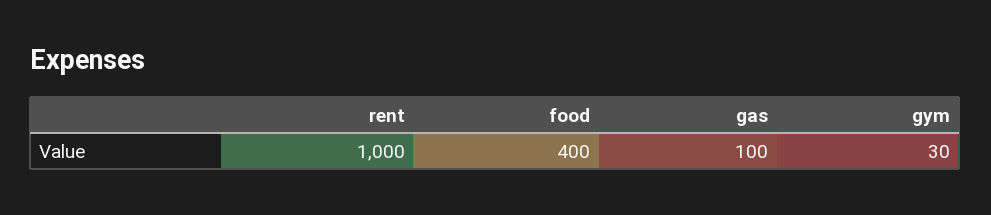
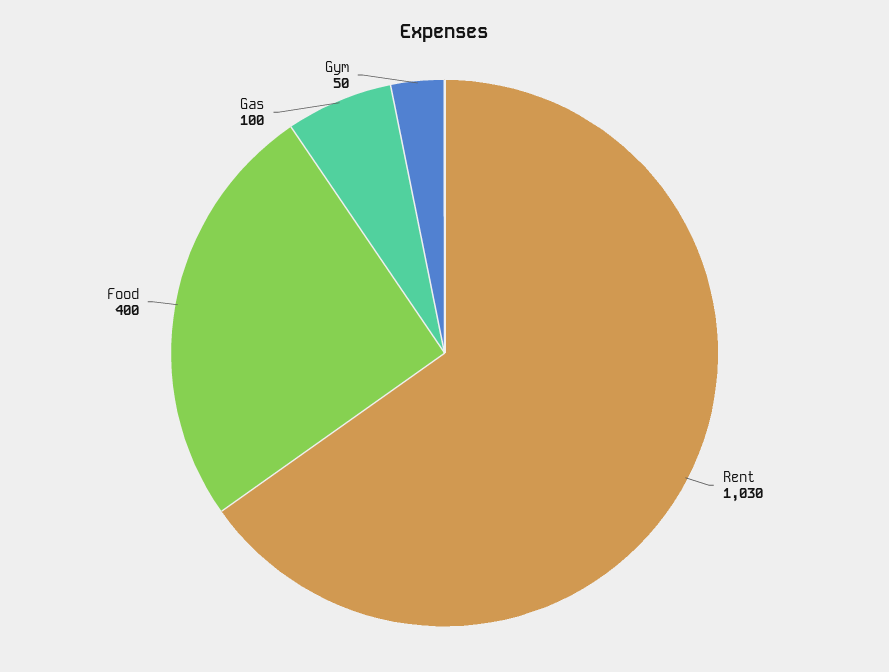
rent: 1000 -> 1030
gym: 30 -> 50

